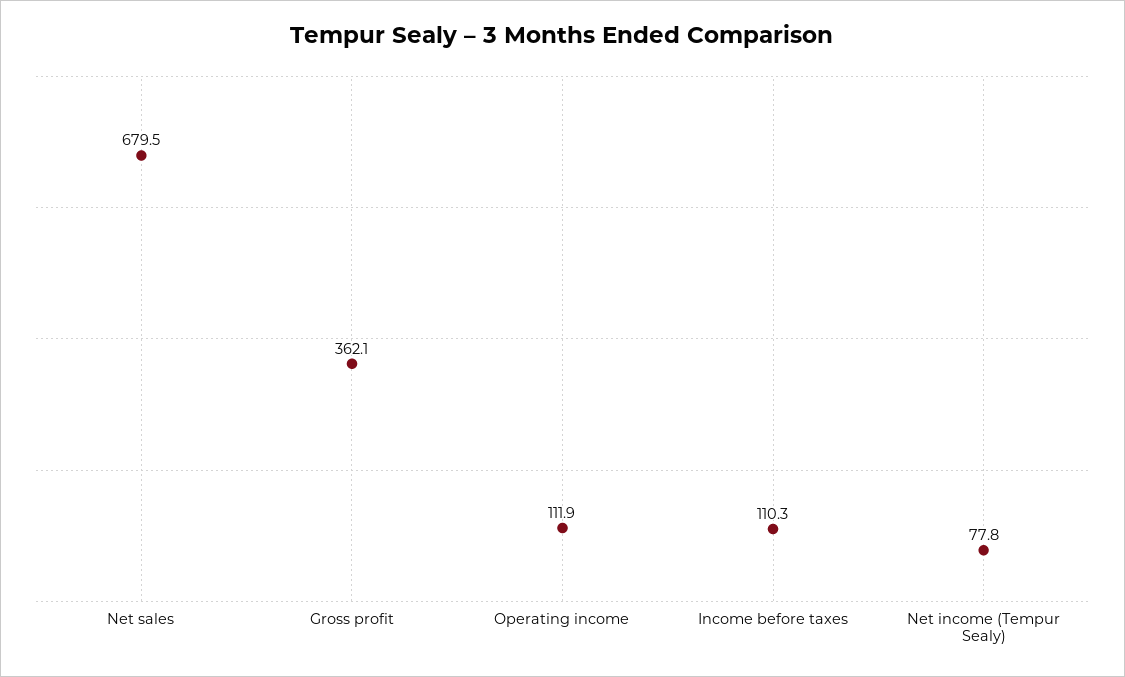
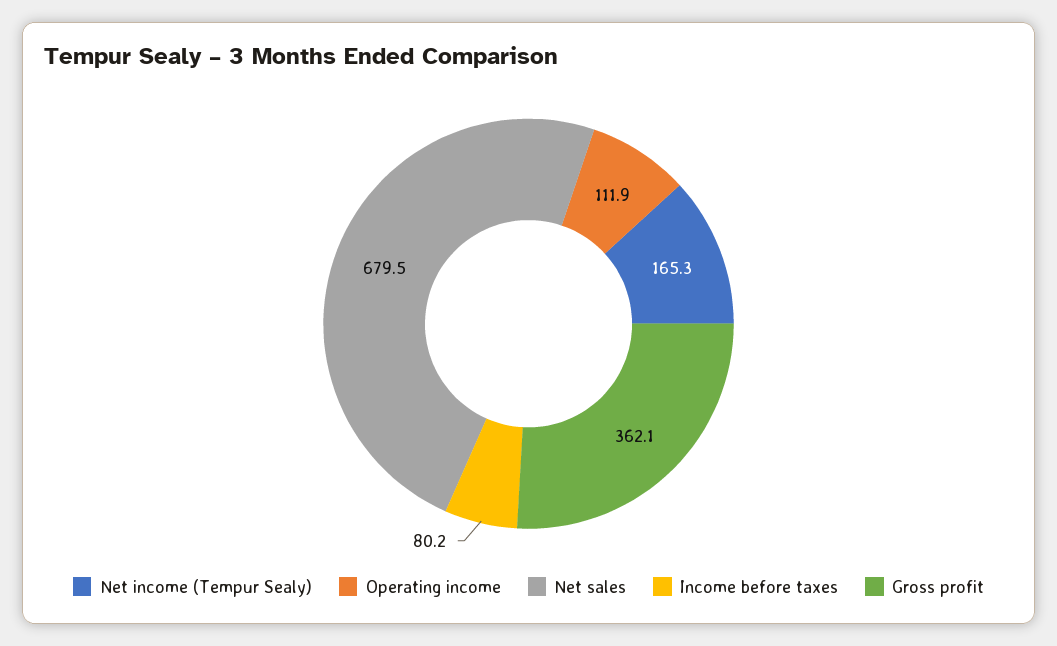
Income before taxes: 110.3 -> 80.2
Net income (Tempur Sealy): 77.8 -> 165.3

